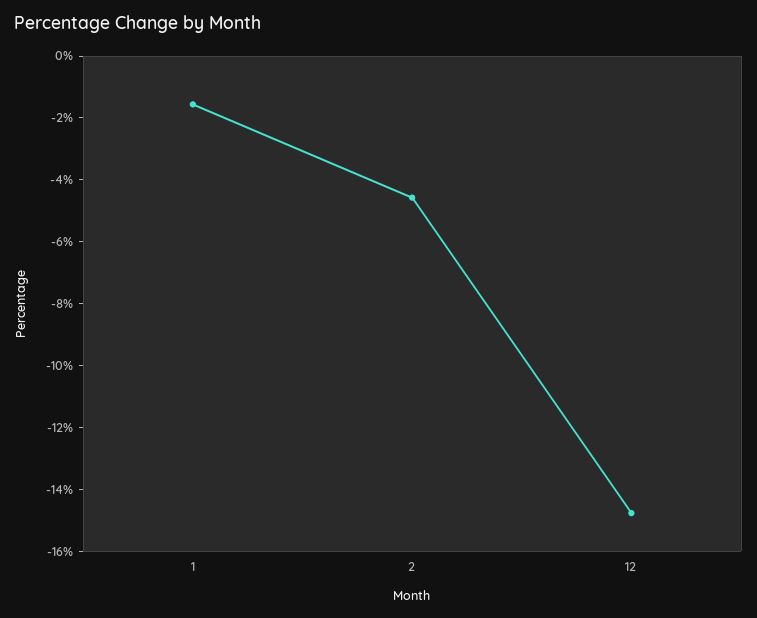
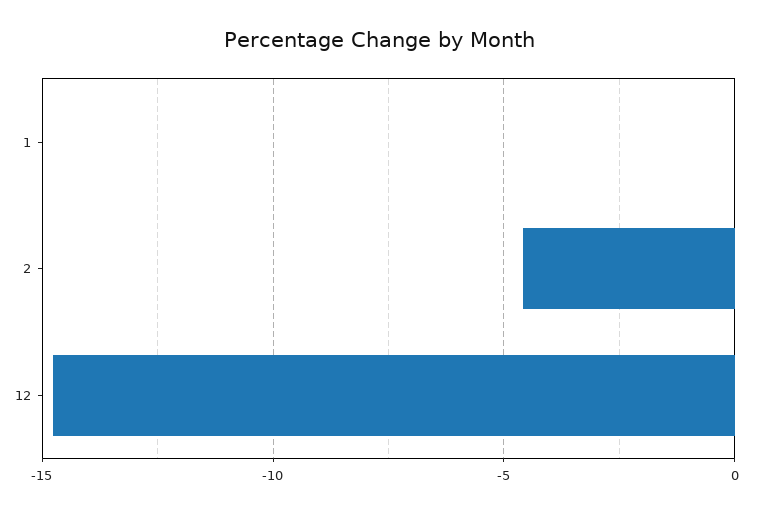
1: -1.5 -> 0

